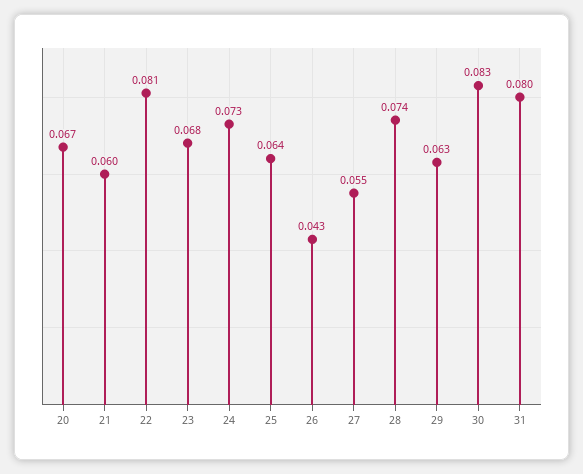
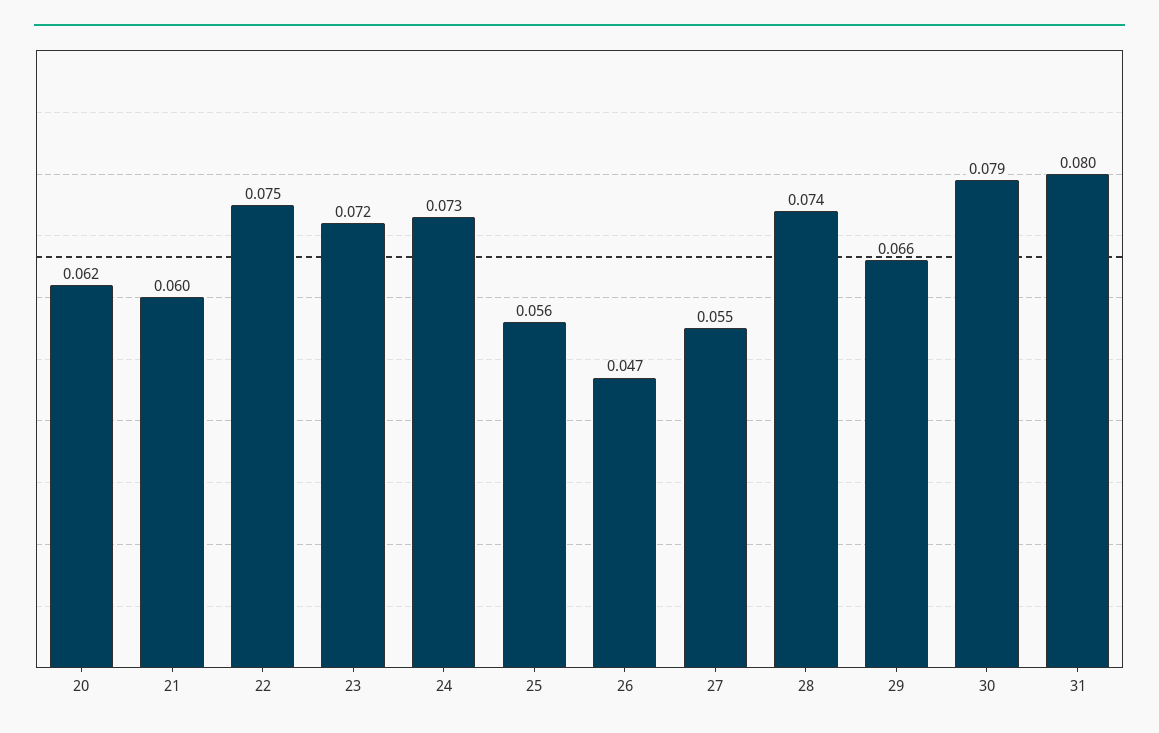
20: 0.067 -> 0.062
22: 0.081 -> 0.075
23: 0.068 -> 0.072
25: 0.064 -> 0.056
26: 0.043 -> 0.047
29: 0.063 -> 0.066
30: 0.083 -> 0.079

